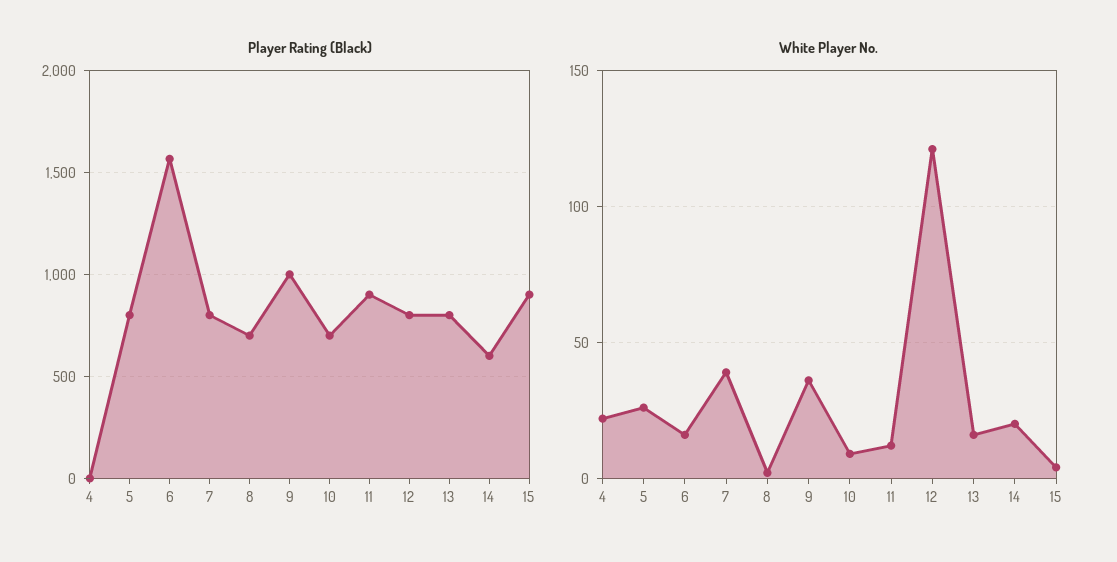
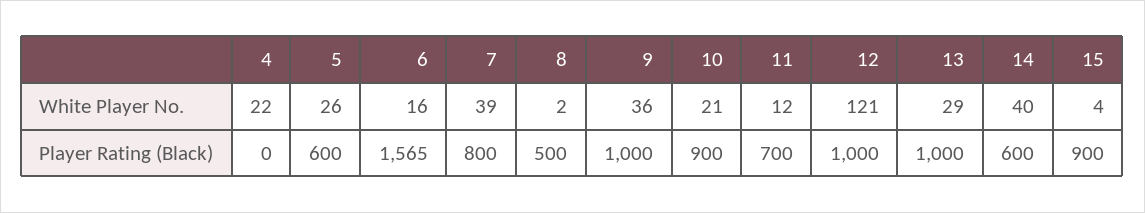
Player Rating (Black), 5: 800 -> 600
Player Rating (Black), 8: 700 -> 500
Player Rating (Black), 10: 700 -> 900
Player Rating (Black), 11: 900 -> 700
Player Rating (Black), 12: 800 -> 1000
Player Rating (Black), 13: 800 -> 1000
White Player No., 10: 10 -> 21
White Player No., 13: 15 -> 29
White Player No., 14: 20 -> 40

